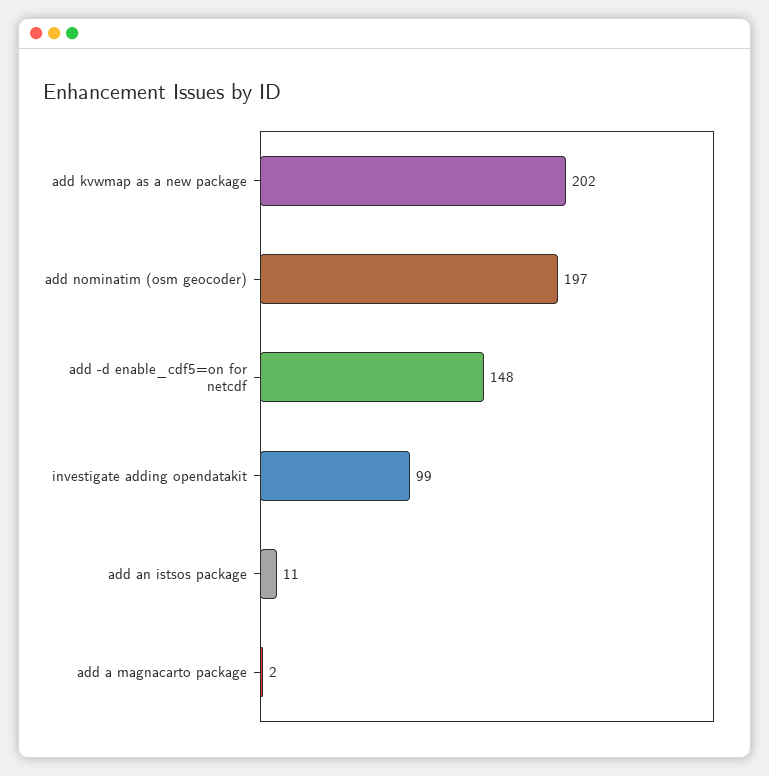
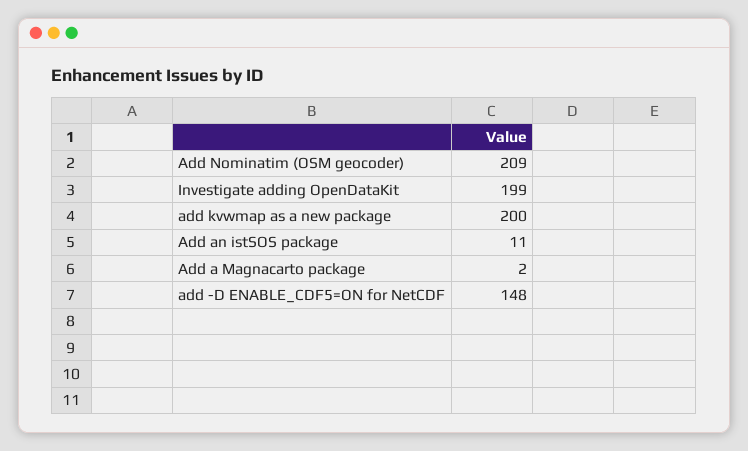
add kvwmap as a new package: 202 -> 200
add nominatim (osm geocoder): 197 -> 209
investigate adding opendatakit: 99 -> 199

